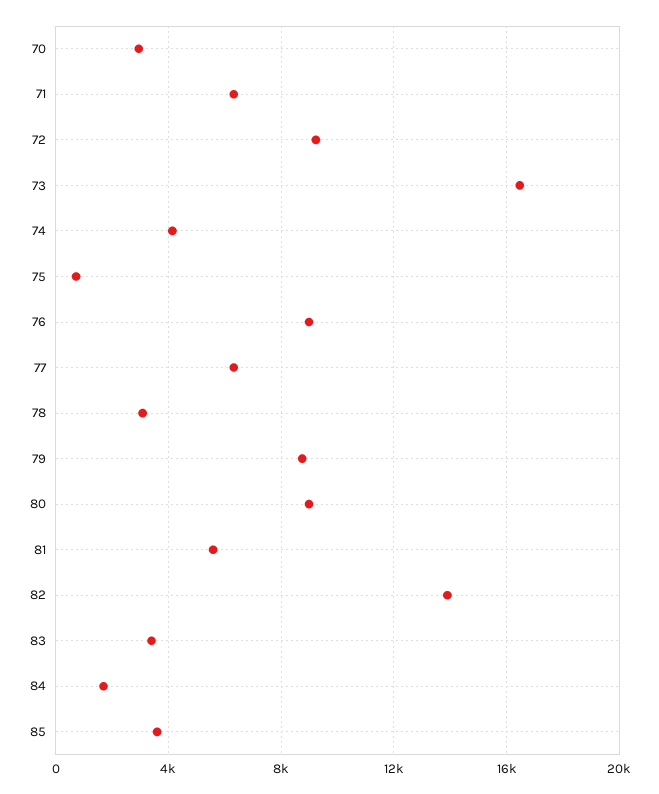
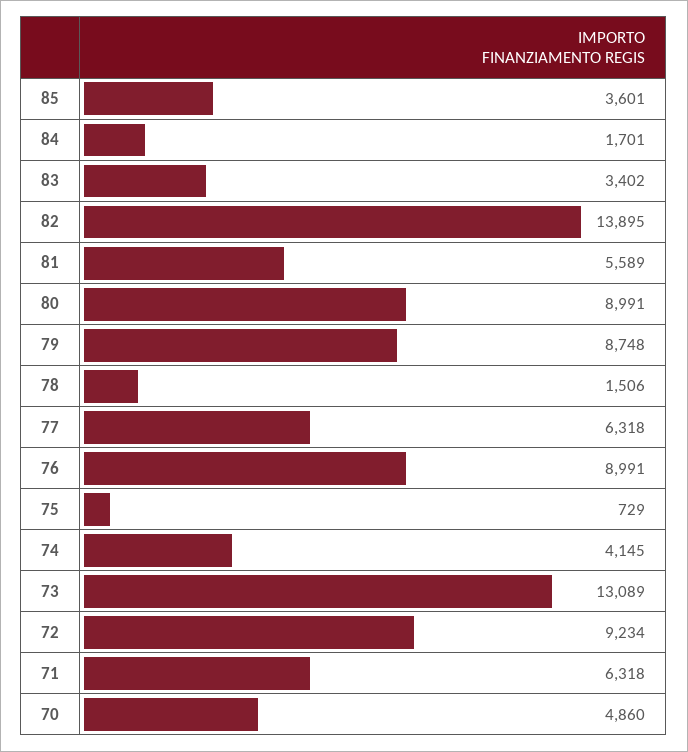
70: 3000 -> 4860
73: 16500 -> 13089
78: 3000 -> 1506

